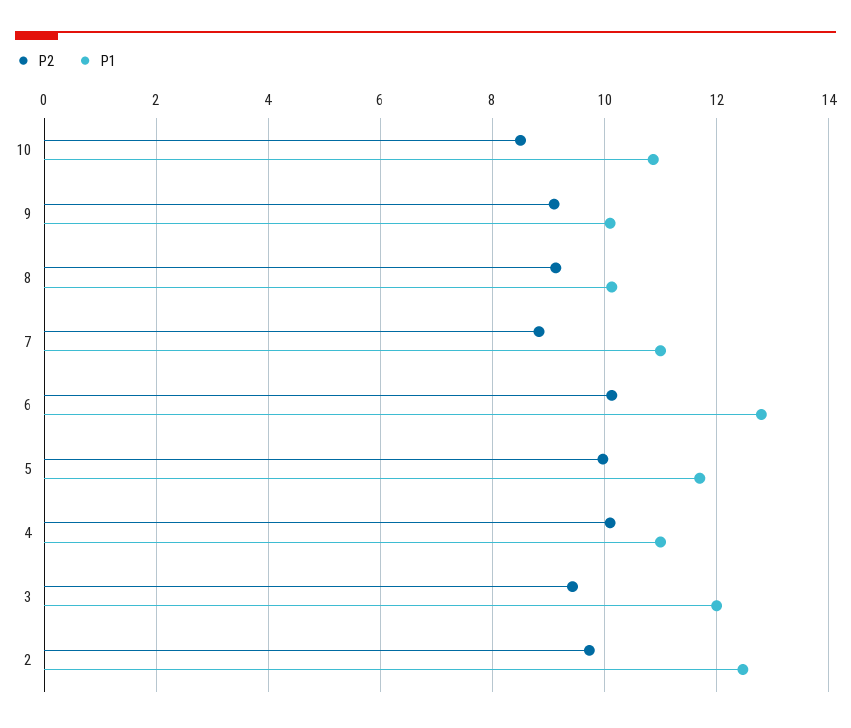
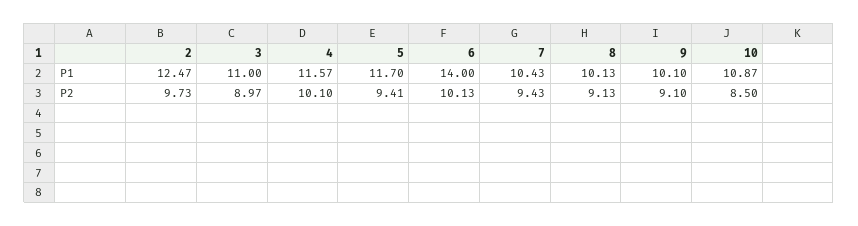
P2, 7: 8.8 -> 9.43
P1, 7: 11 -> 10.43
P1, 6: 12.8 -> 14
P2, 5: 10 -> 9.41
P1, 4: 11 -> 11.57
P2, 3: 9.4 -> 8.97
P1, 3: 12 -> 11

